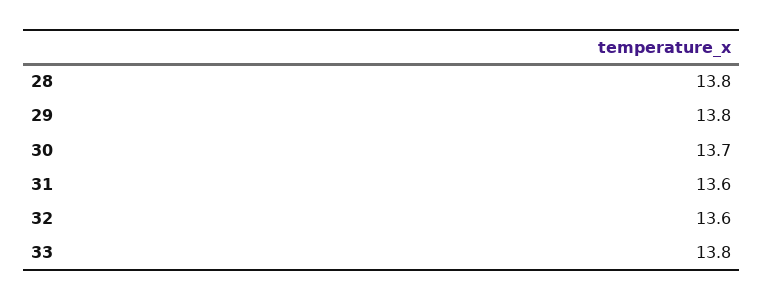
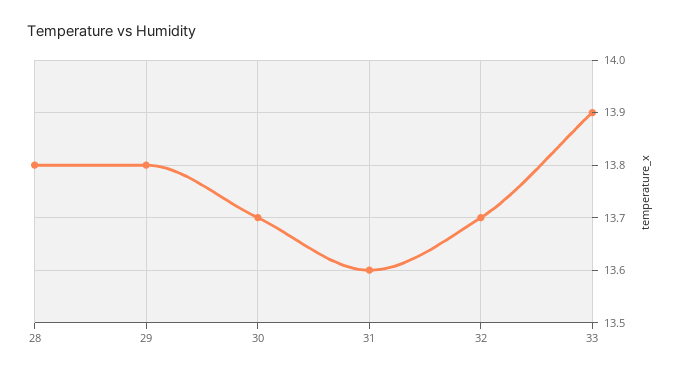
32: 13.6 -> 13.7
33: 13.8 -> 13.9

